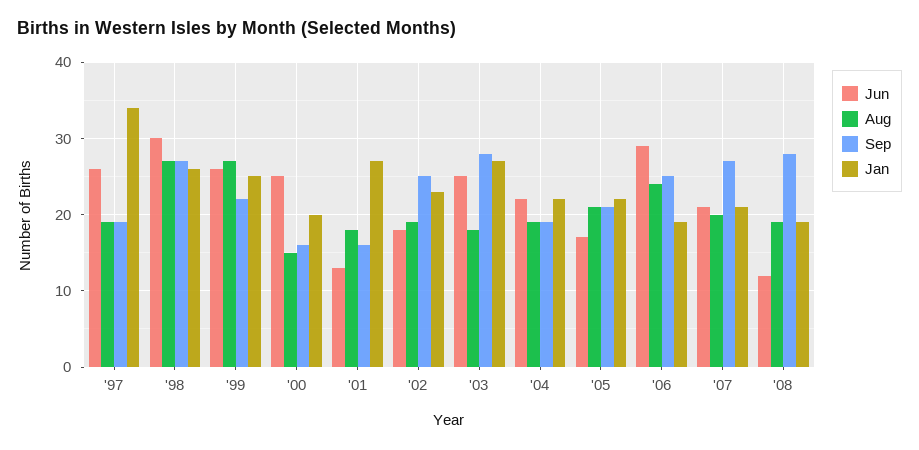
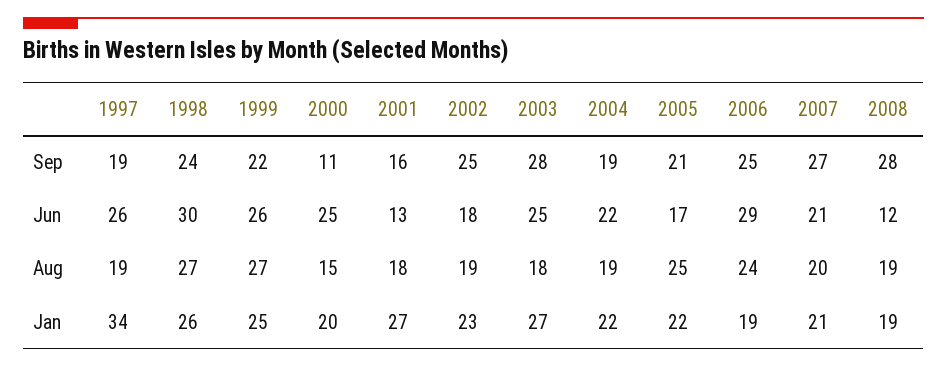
Sep, '98: 27 -> 24
Sep, '00: 16 -> 11
Aug, '05: 21 -> 25

